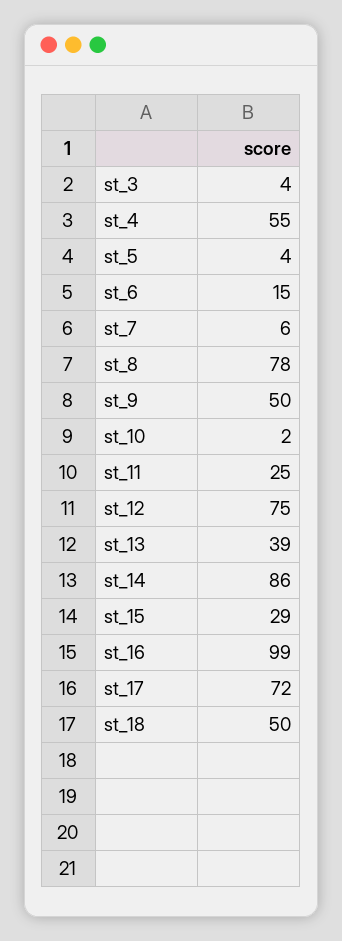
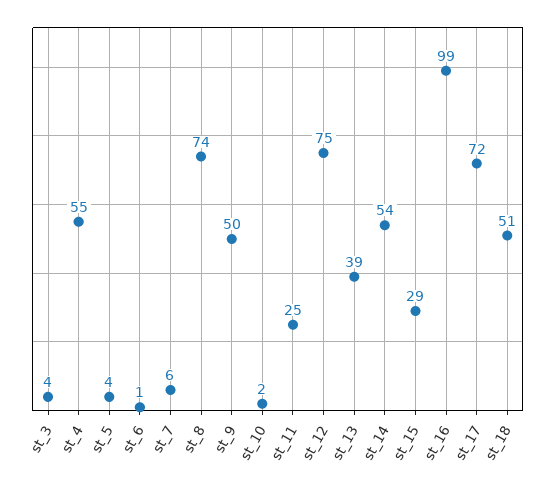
st_6: 15 -> 1
st_8: 78 -> 74
st_14: 86 -> 54
st_18: 50 -> 51

